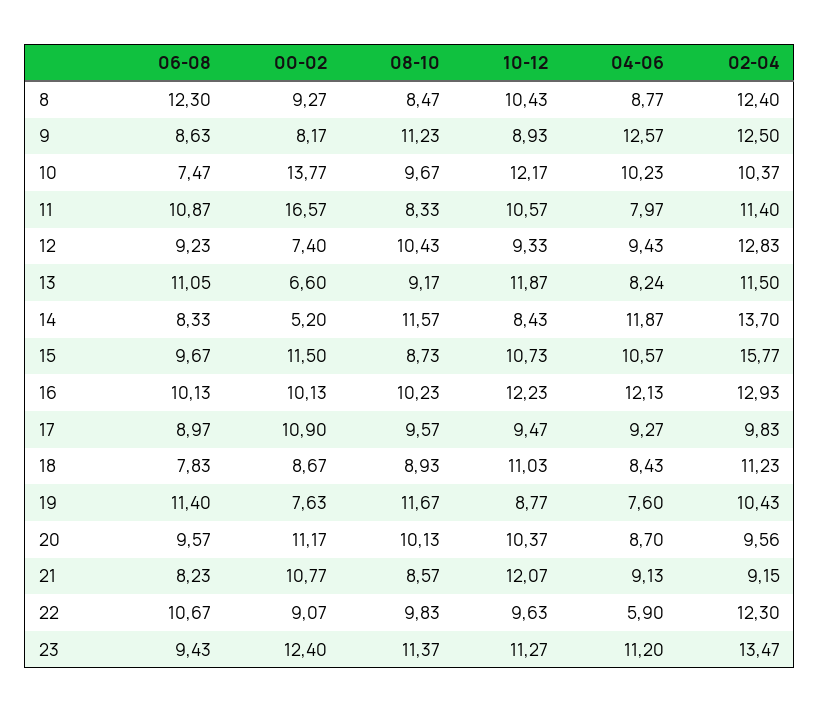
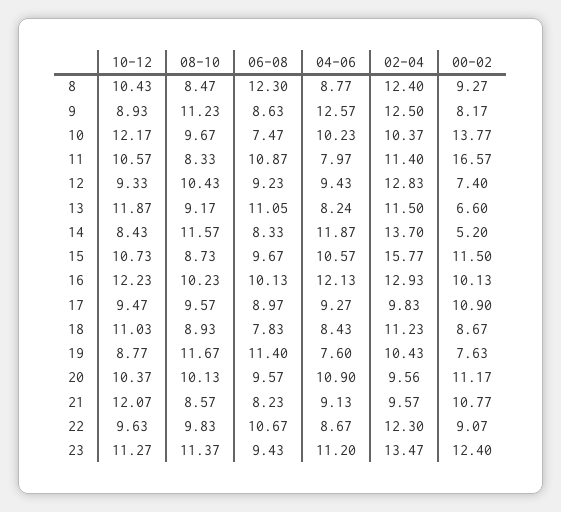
04-06, 20: 8.7 -> 10.9
02-04, 21: 9.15 -> 9.57
04-06, 22: 5.9 -> 8.67

